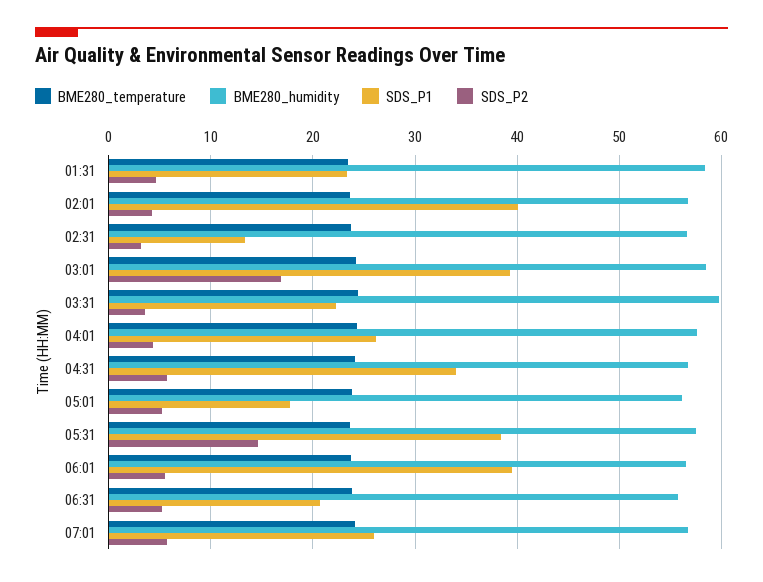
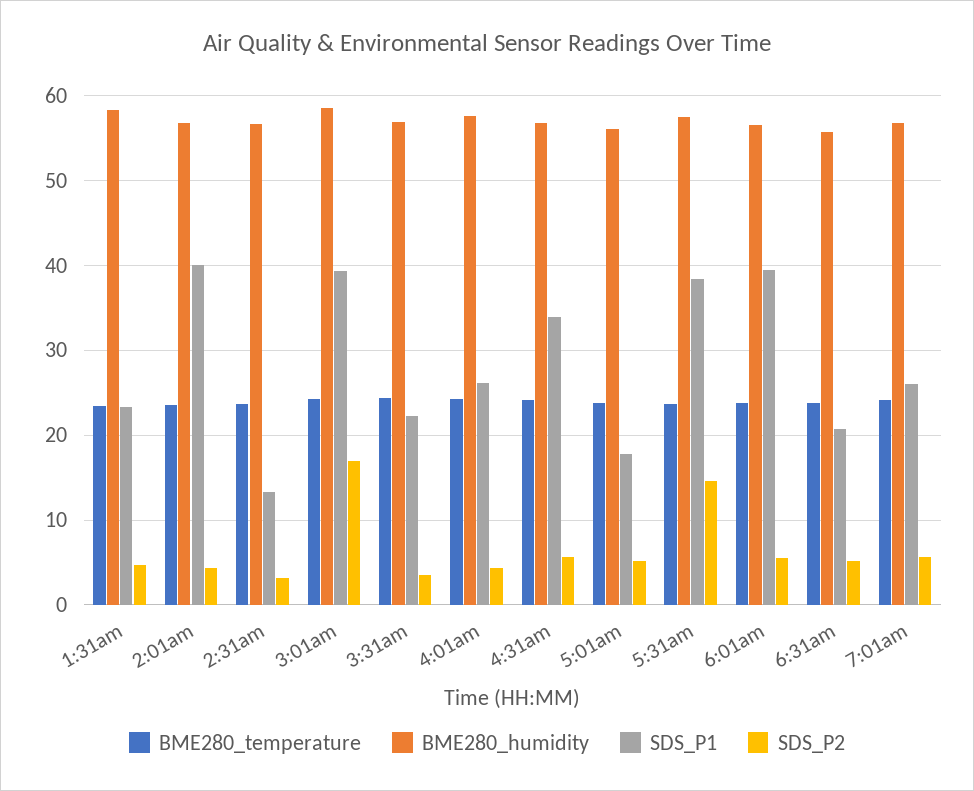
BME280_humidity, 03:31: 60 -> 57

